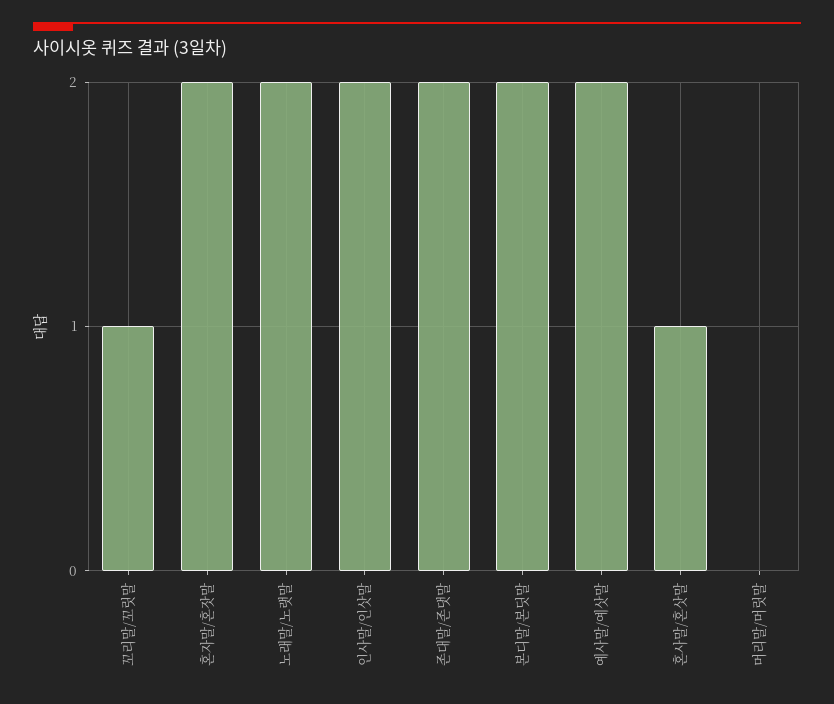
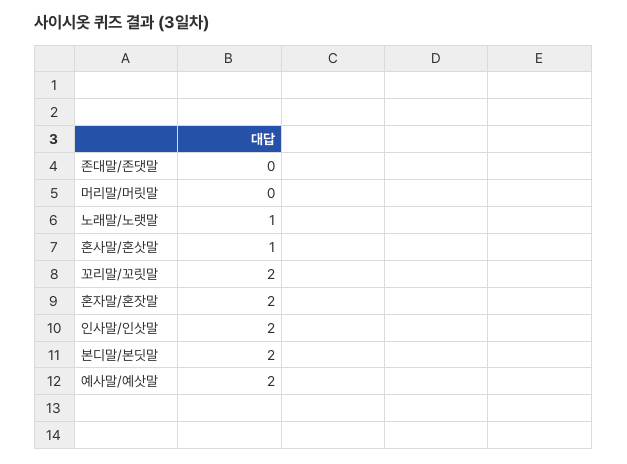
꼬리말/꼬릿말: 1 -> 2
노래말/노랫말: 2 -> 1
존대말/존댓말: 2 -> 0

